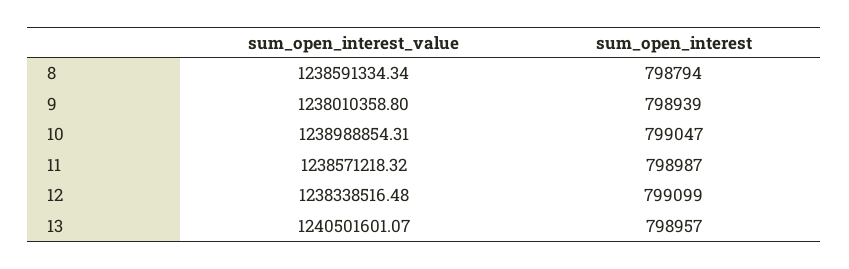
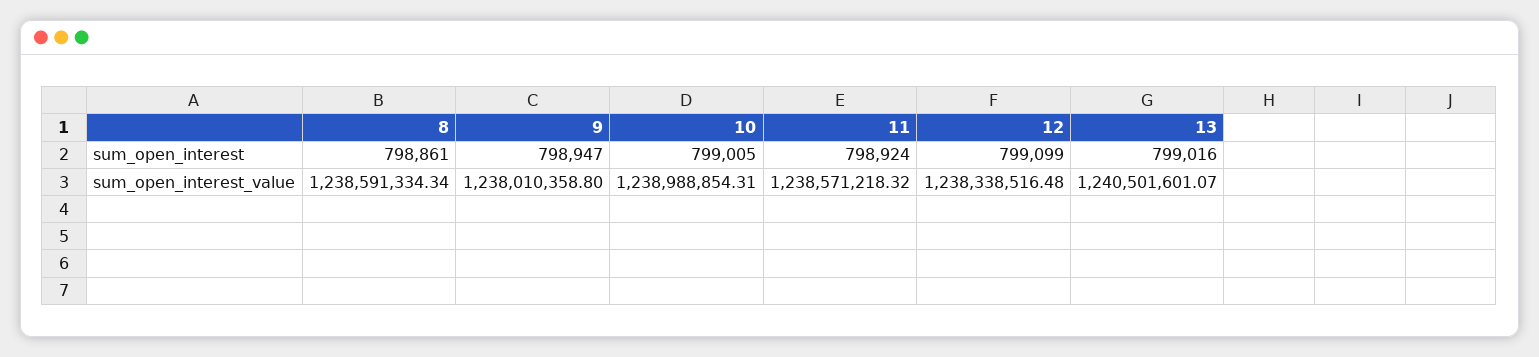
sum_open_interest, 8: 798794 -> 798861
sum_open_interest, 9: 798939 -> 798947
sum_open_interest, 10: 799047 -> 799005
sum_open_interest, 11: 798987 -> 798924
sum_open_interest, 13: 798957 -> 799016

